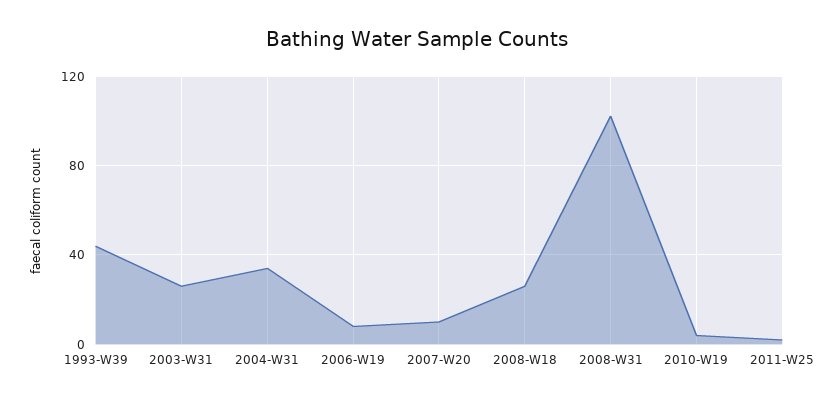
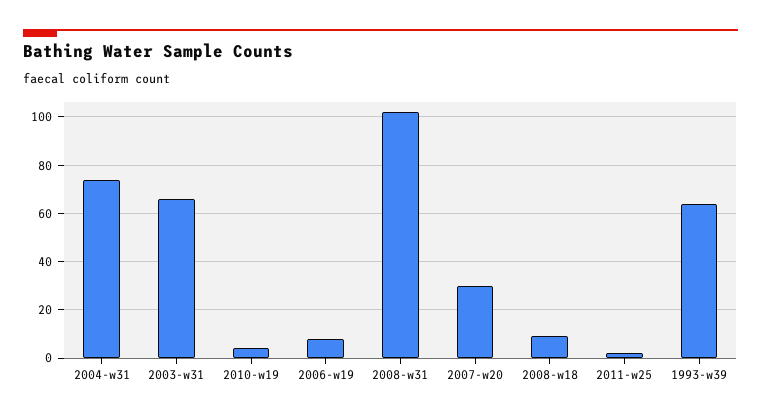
1993-W39: 45 -> 65
2003-W31: 25 -> 65
2004-W31: 35 -> 75
2007-W20: 10 -> 30
2008-W18: 25 -> 10

